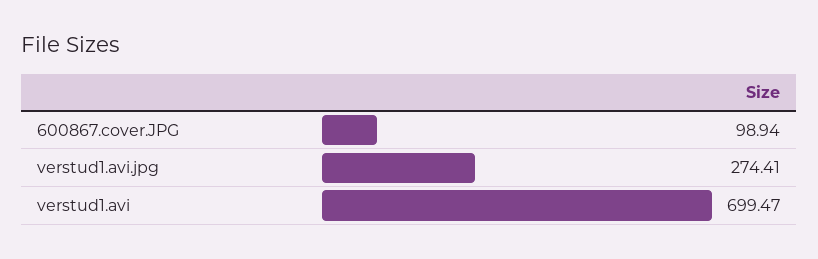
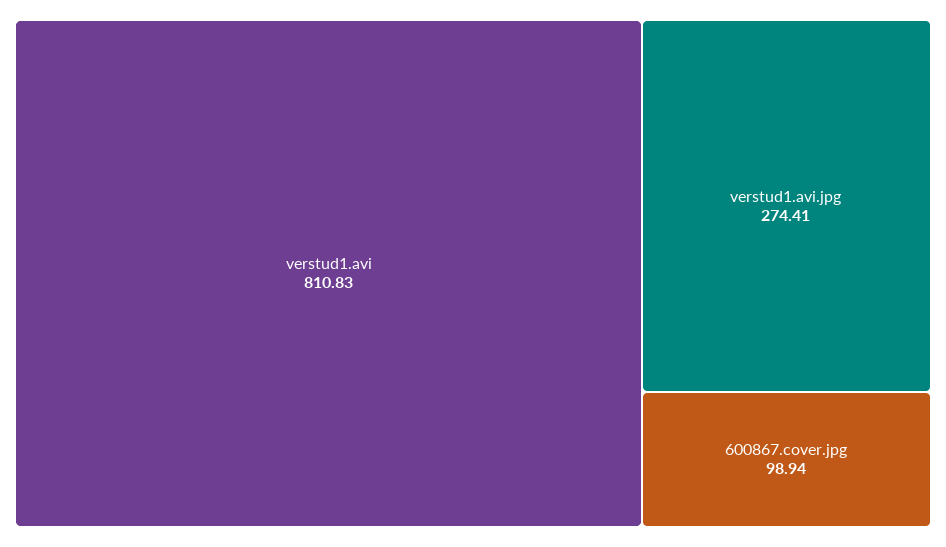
verstud1.avi: 699.47 -> 810.83

